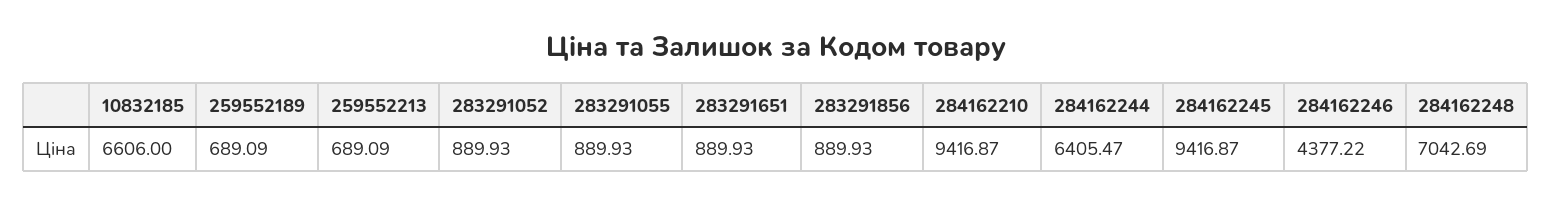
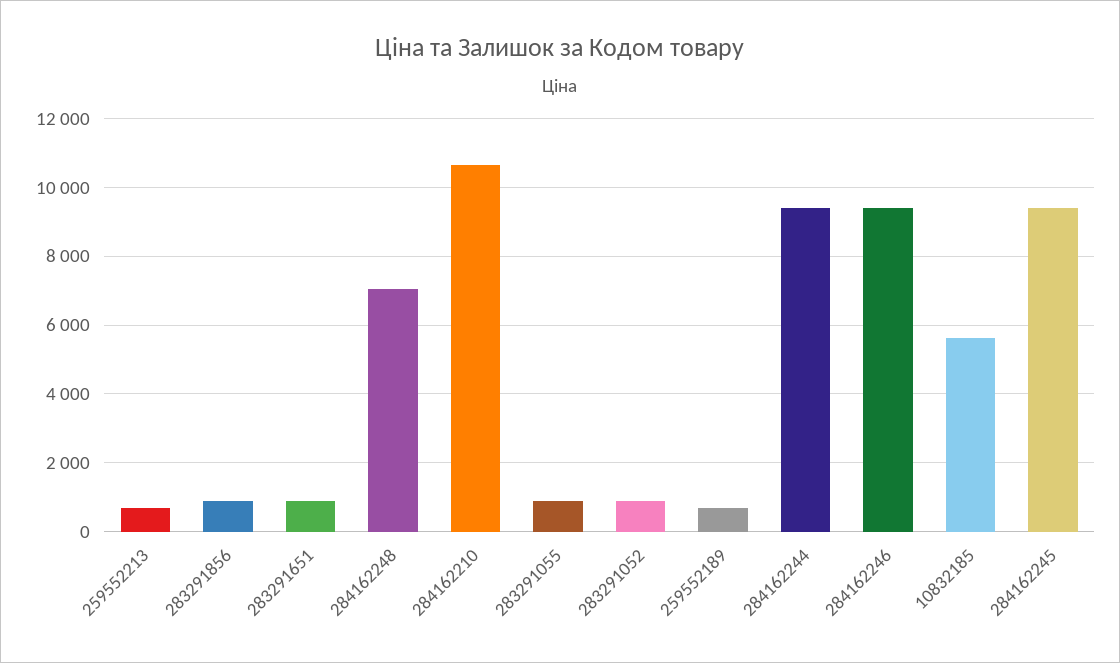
10832185: 6606 -> 5600
284162210: 9416.87 -> 10600
284162244: 6405.47 -> 9400
284162246: 4377.22 -> 9400

